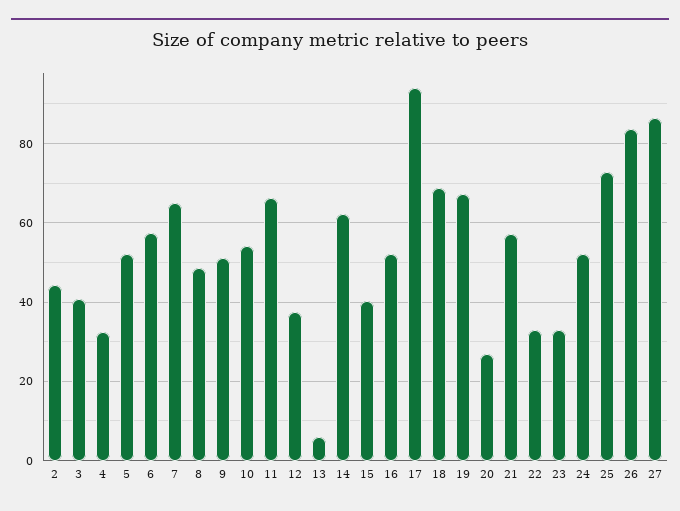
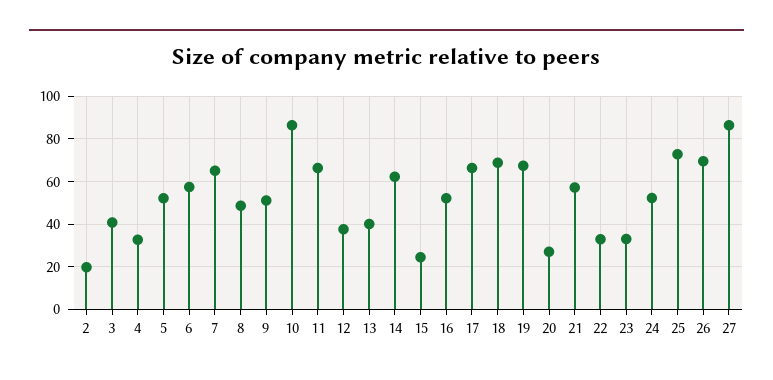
2: 44 -> 20
10: 54 -> 85
13: 6 -> 40
15: 40 -> 25
17: 94 -> 65
26: 84 -> 70

